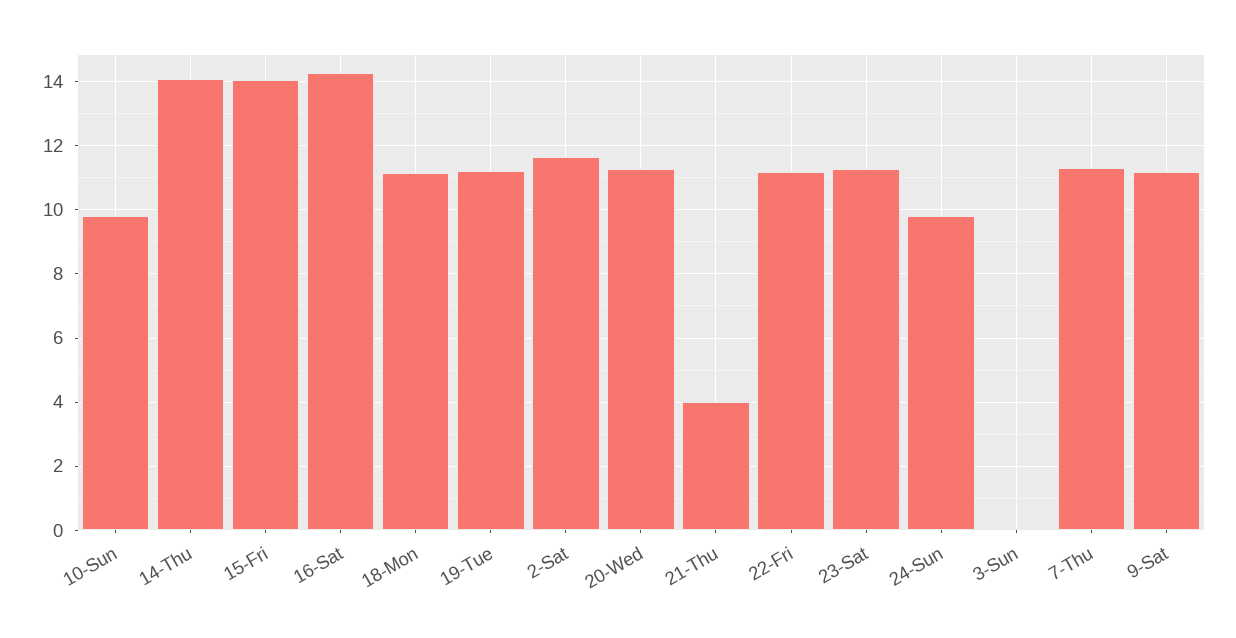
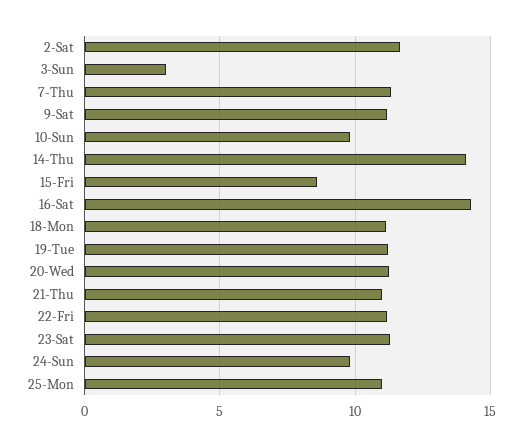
15-Fri: 14 -> 8.5
21-Thu: 4 -> 11
3-Sun: 0 -> 3
25-Mon: none -> 11

